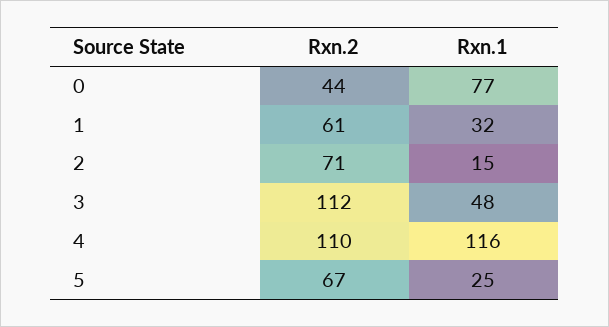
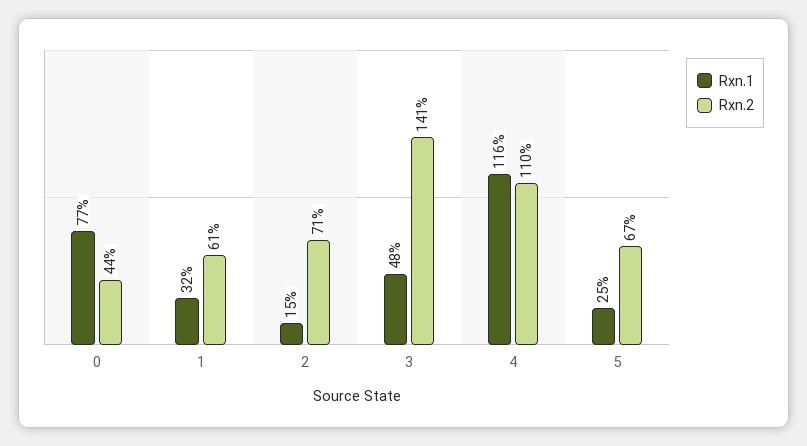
Rxn.2, 3: 112 -> 141

